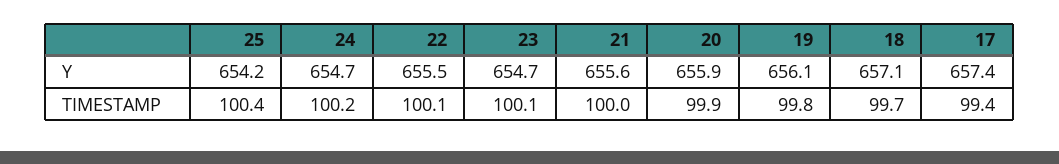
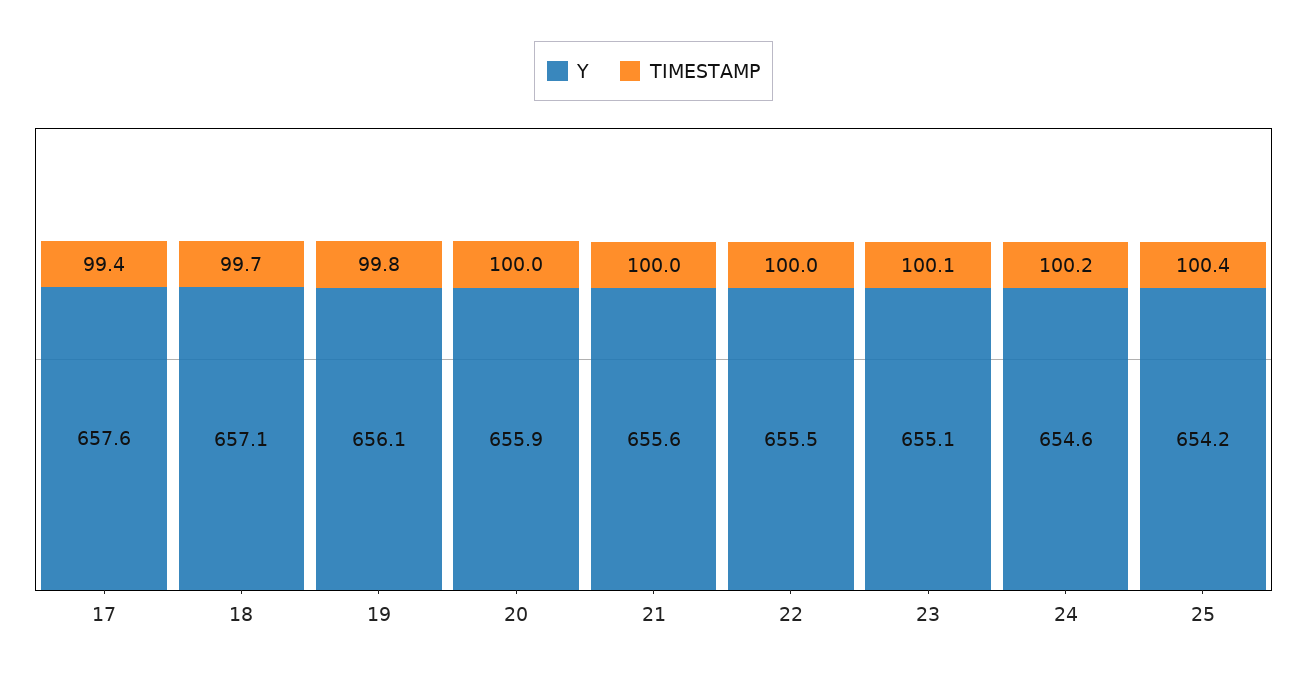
Y, 24: 654.7 -> 654.6
Y, 23: 654.7 -> 655.1
Y, 17: 657.4 -> 657.6
TIMESTAMP, 22: 100.1 -> 100
TIMESTAMP, 20: 99.9 -> 100

